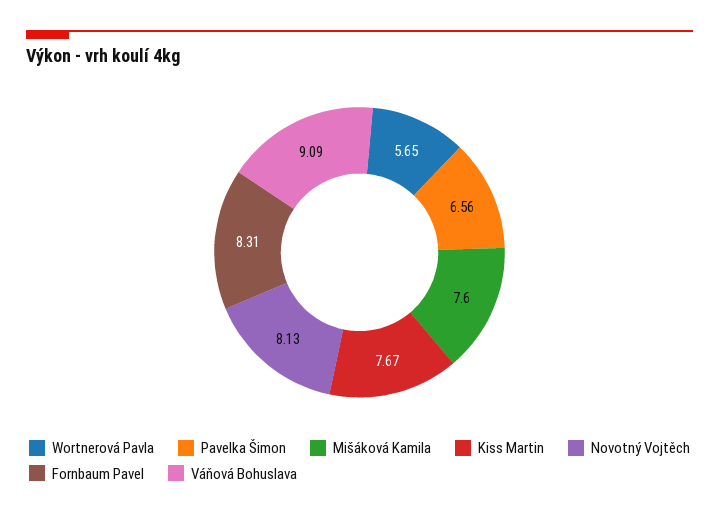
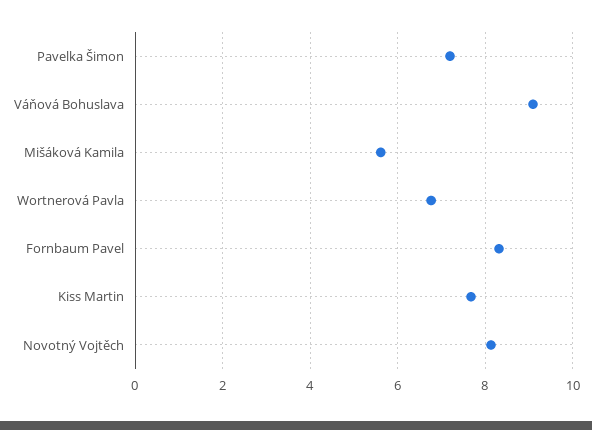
Wortnerová Pavla: 5.65 -> 6.8
Pavelka Šimon: 6.56 -> 7.2
Mišáková Kamila: 7.6 -> 5.6

